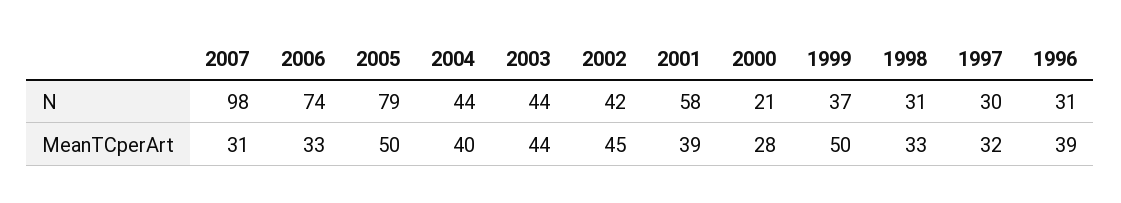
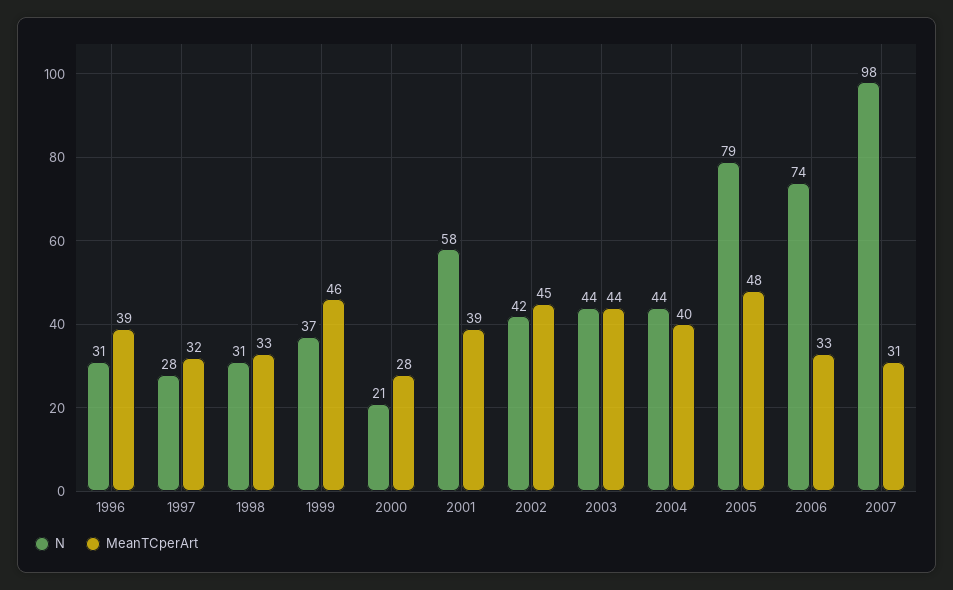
N, 1997: 30 -> 28
MeanTCperArt, 2005: 50 -> 48
MeanTCperArt, 1999: 50 -> 46

